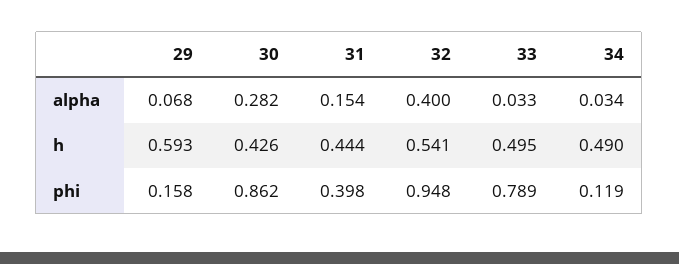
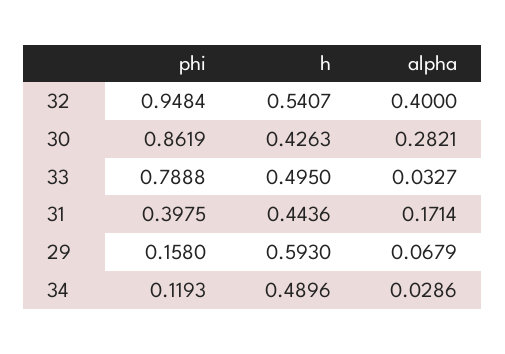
31, alpha: 0.154 -> 0.1714
34, alpha: 0.034 -> 0.0286

